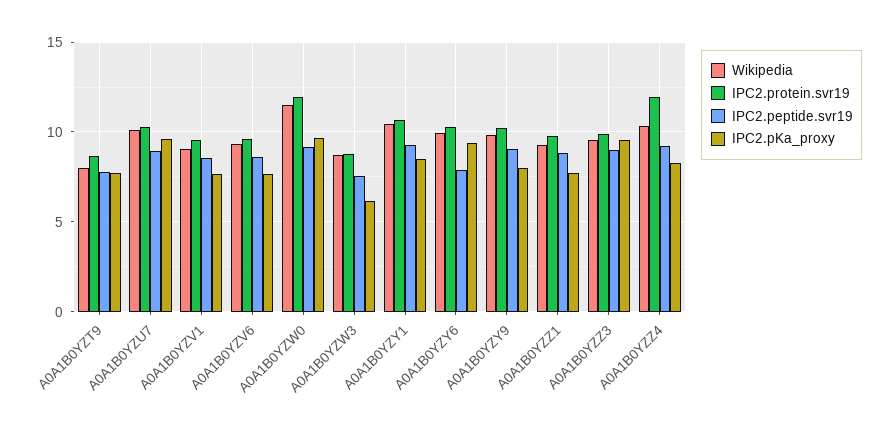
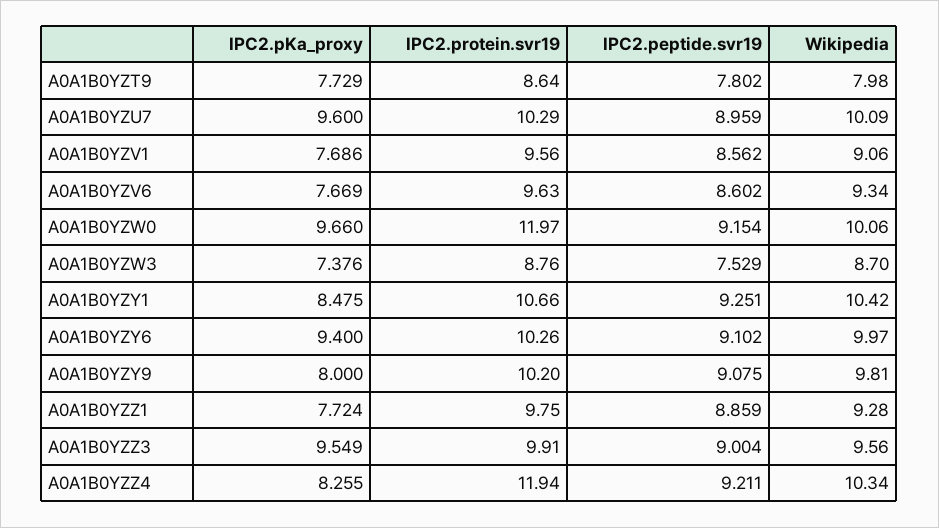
Wikipedia, A0A1B0YZW0: 11.5 -> 10.06
IPC2.pKa_proxy, A0A1B0YZW3: 6 -> 7.376
IPC2.peptide.svr19, A0A1B0YZY6: 8 -> 9.102

